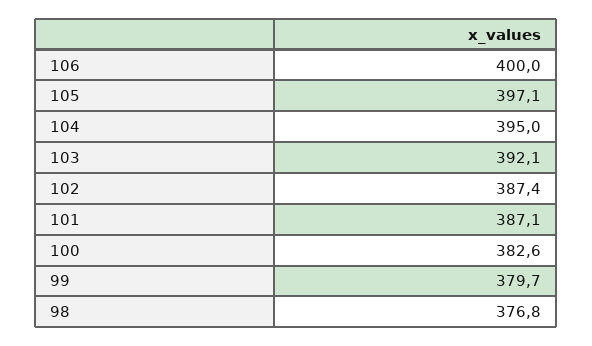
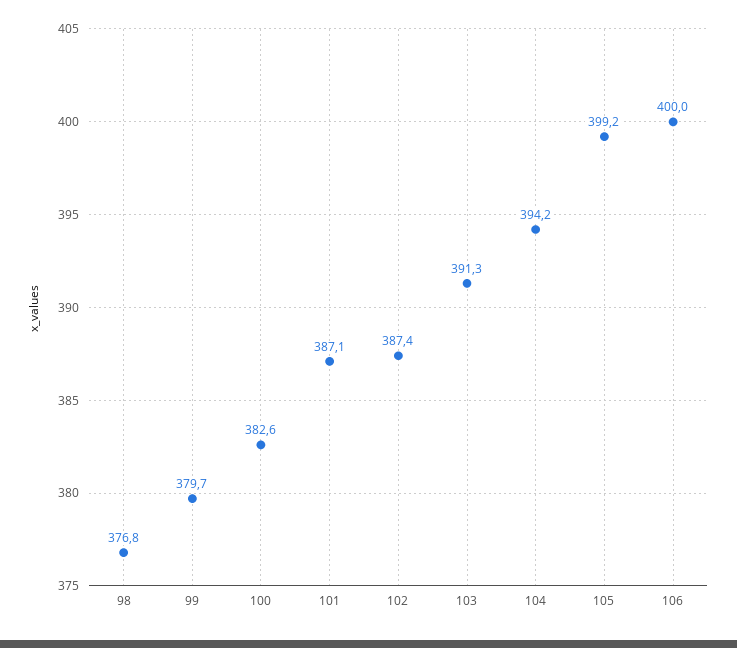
105: 397.1 -> 399.2
104: 395 -> 394.2
103: 392.1 -> 391.3

